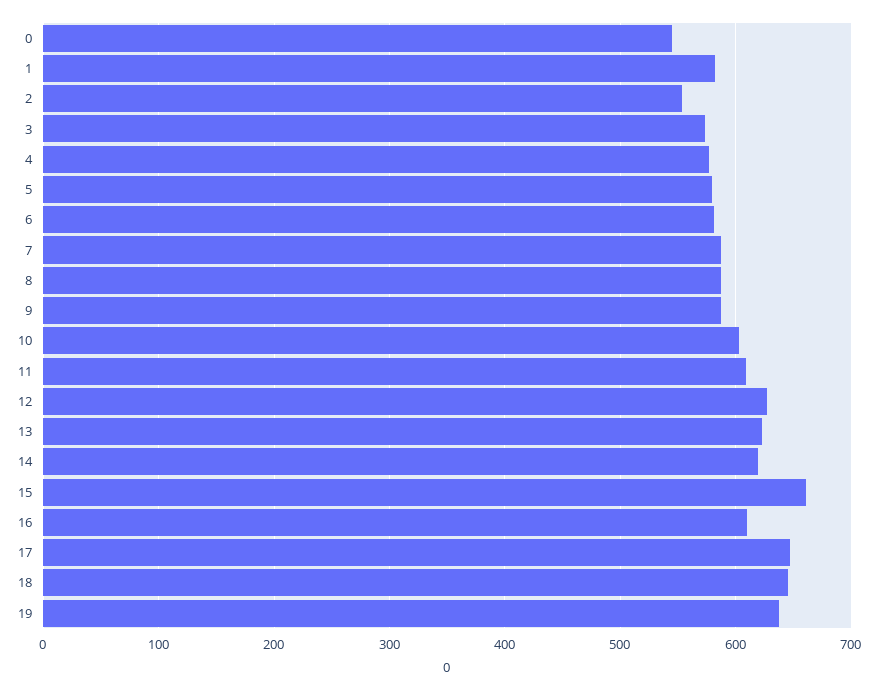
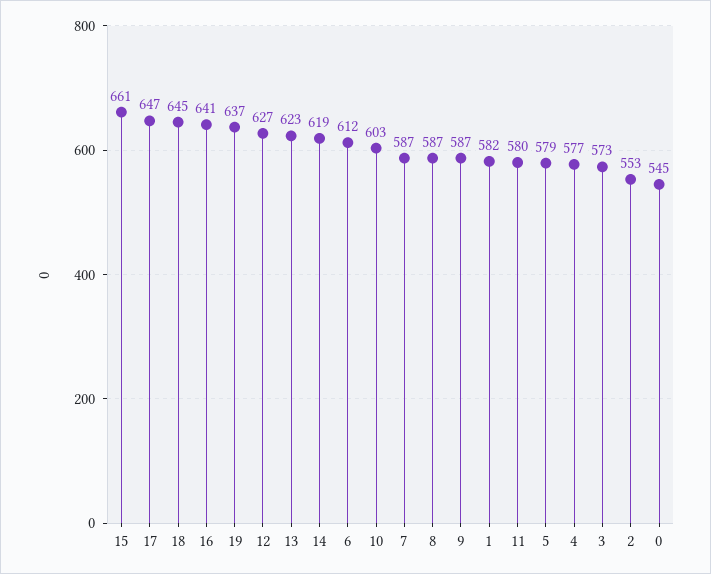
6: 580 -> 612
11: 610 -> 580
16: 610 -> 641

